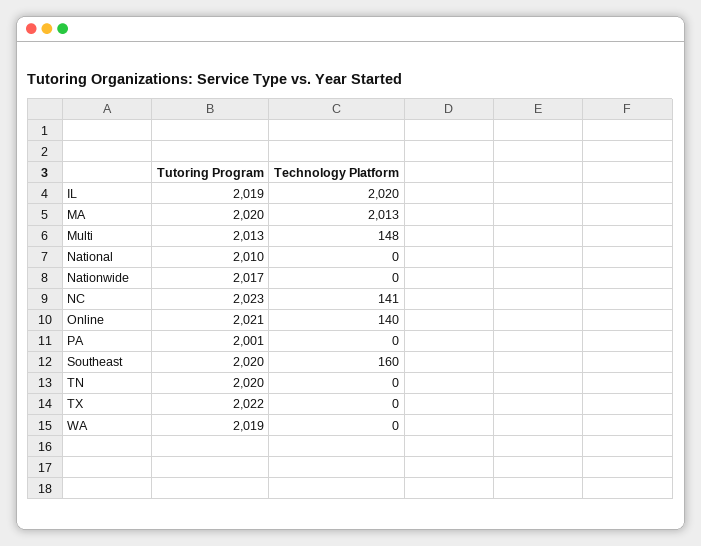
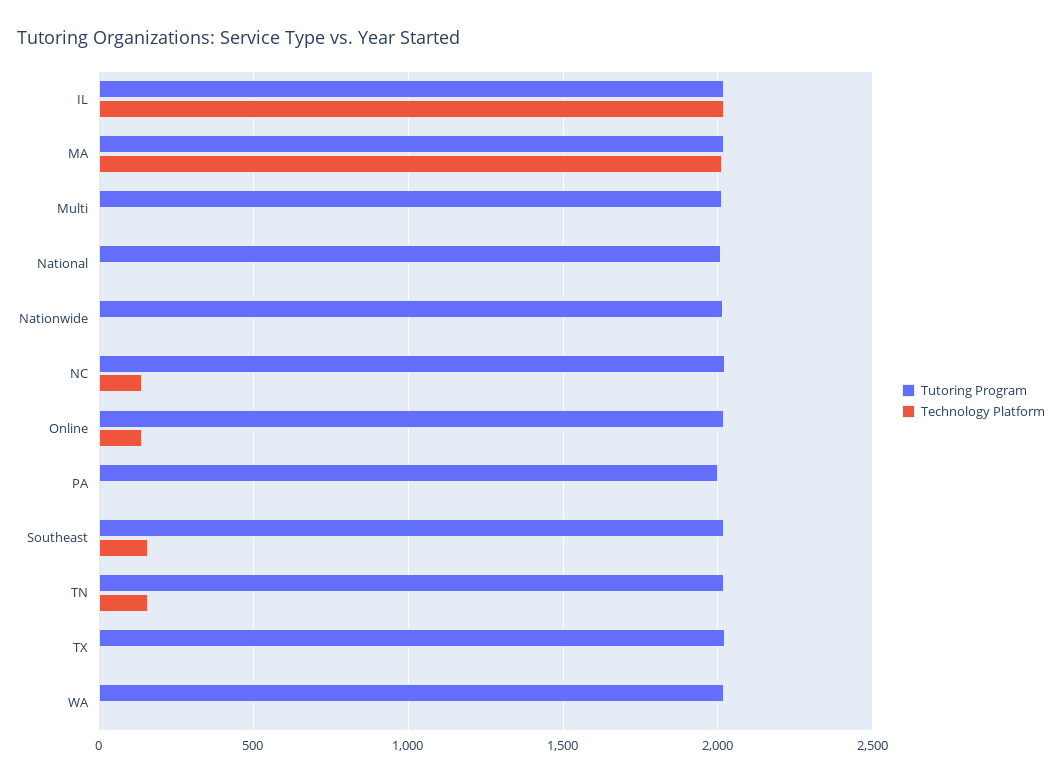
Technology Platform, Multi: 148 -> 0
Technology Platform, TN: 0 -> 150

